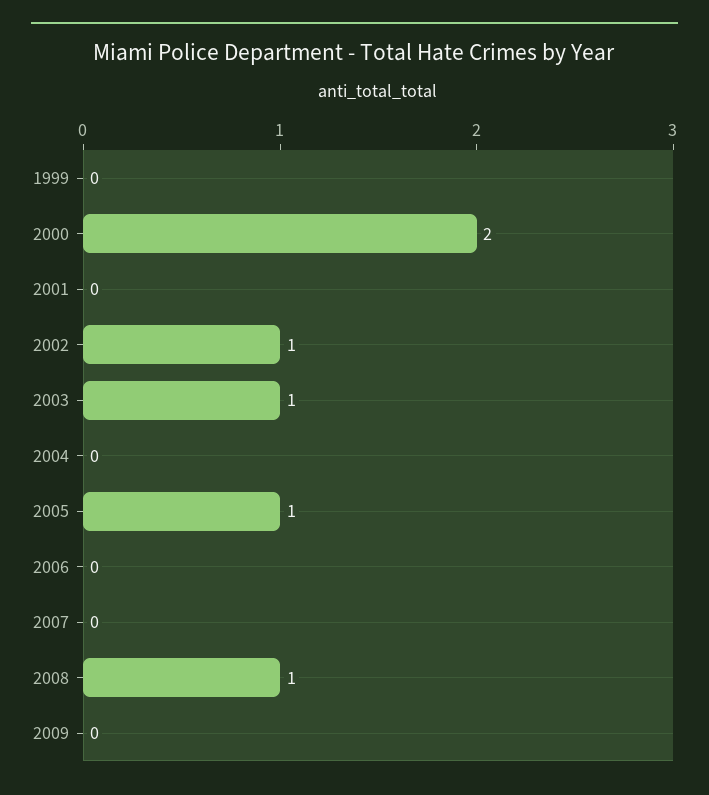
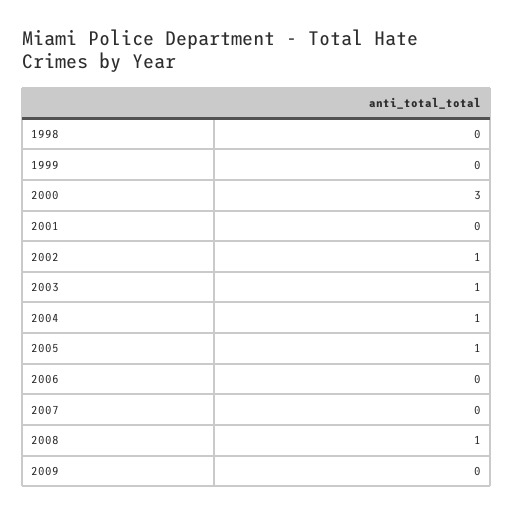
2000: 2 -> 3
2004: 0 -> 1
1998: none -> 0

